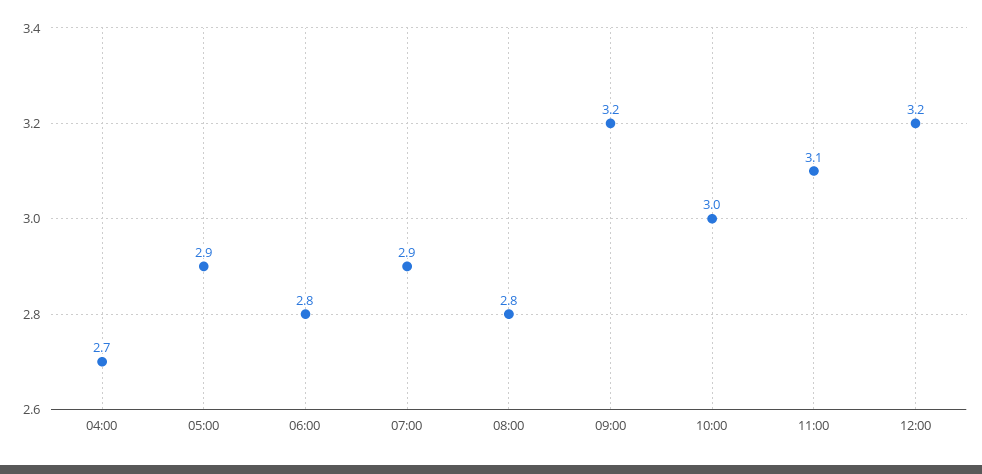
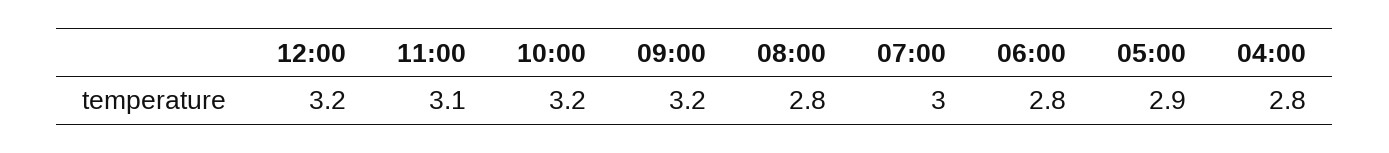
04:00: 2.7 -> 2.8
07:00: 2.9 -> 3
10:00: 3 -> 3.2

